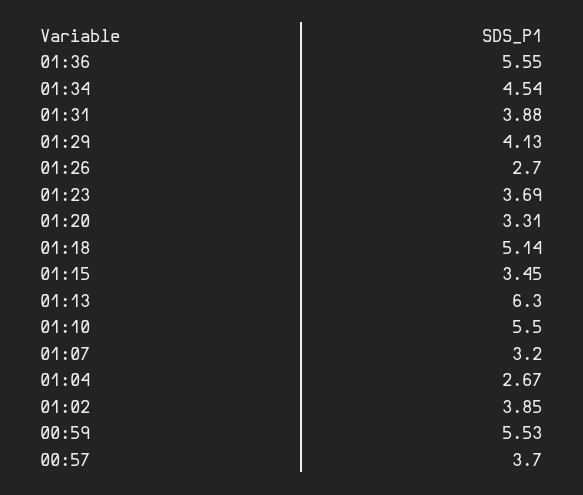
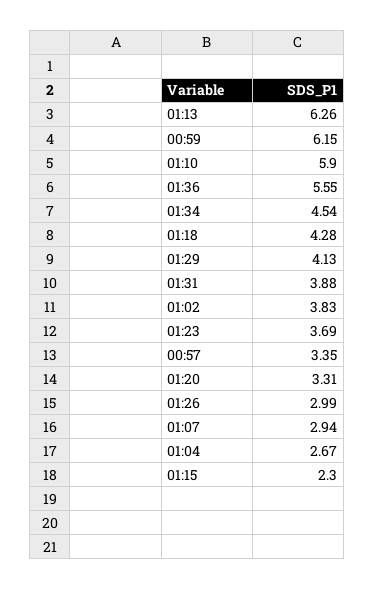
01:26: 2.7 -> 2.99
01:18: 5.14 -> 4.28
01:15: 3.45 -> 2.3
01:13: 6.3 -> 6.26
01:10: 5.5 -> 5.9
01:07: 3.2 -> 2.94
01:02: 3.85 -> 3.83
00:59: 5.53 -> 6.15
00:57: 3.7 -> 3.35

